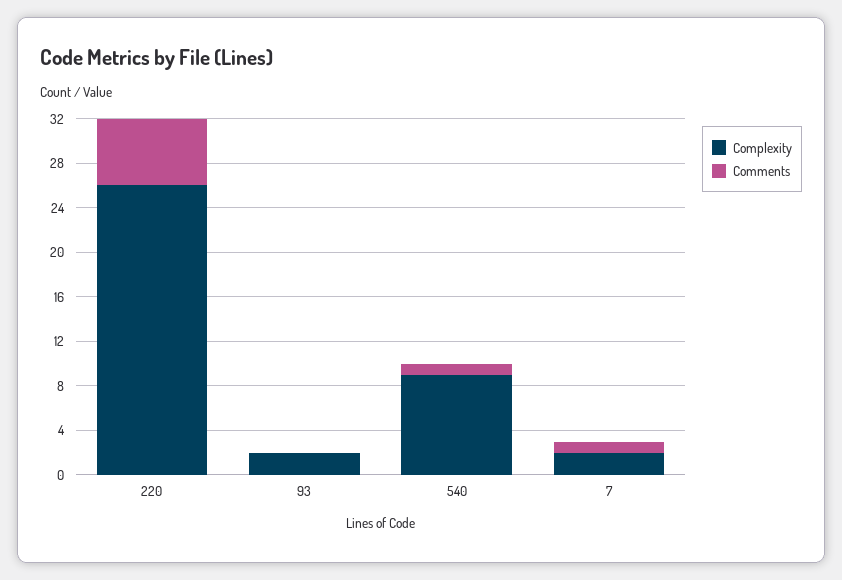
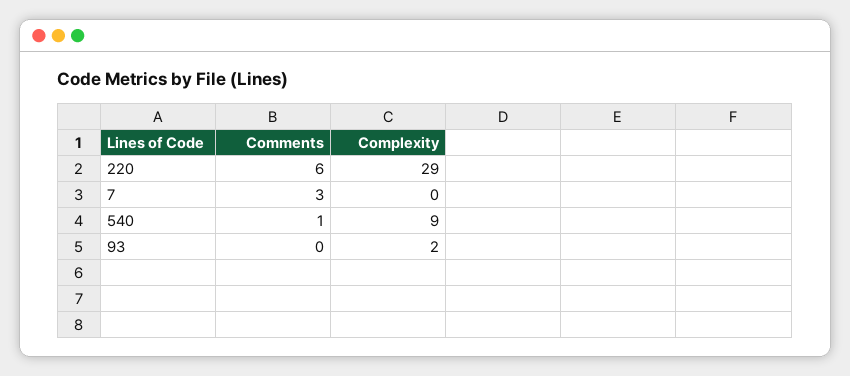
Complexity, 220: 26 -> 29
Complexity, 7: 2 -> 0
Comments, 7: 1 -> 3

